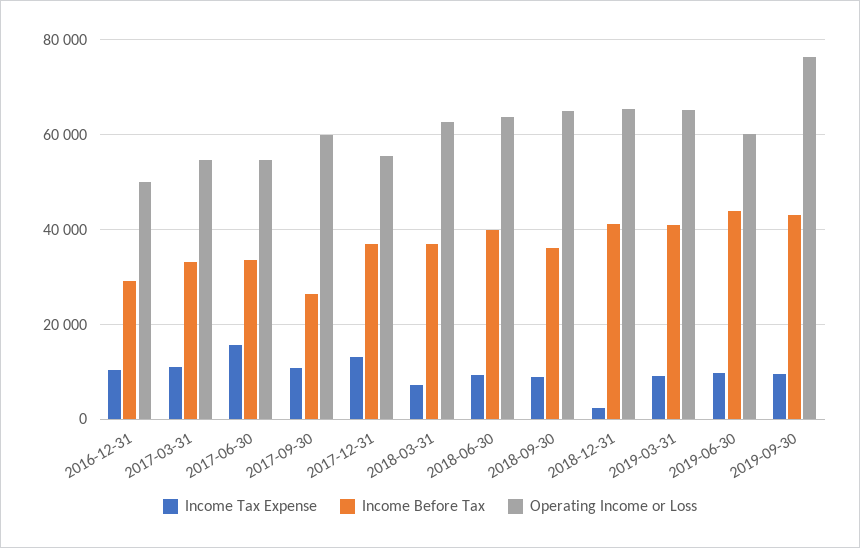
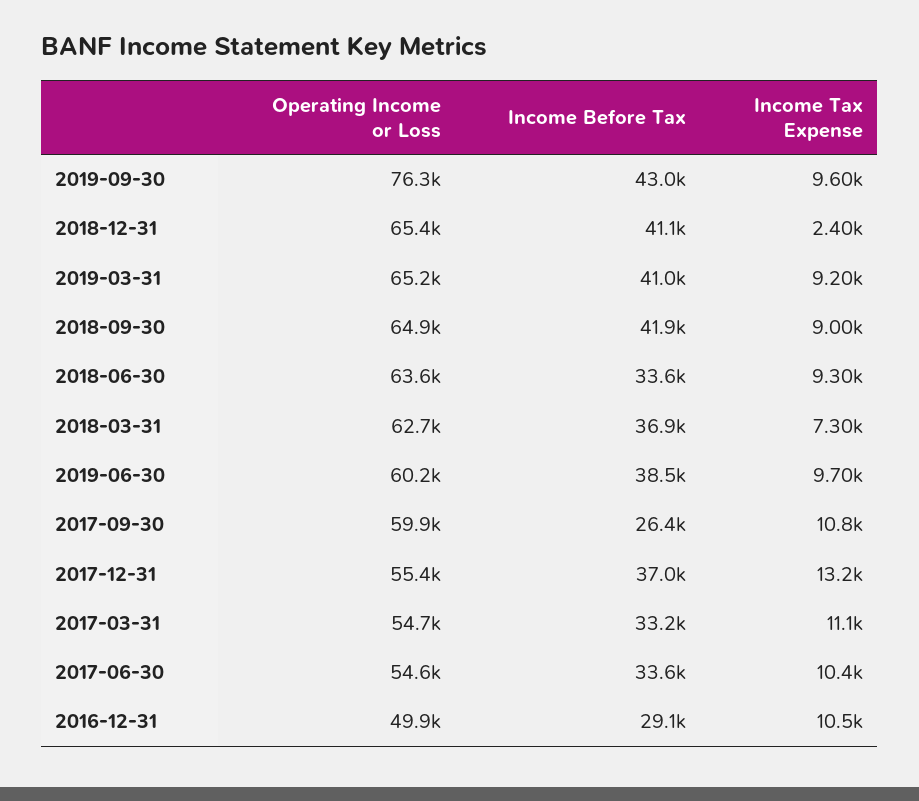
Income Tax Expense, 2017-06-30: 16000 -> 10400
Income Before Tax, 2018-06-30: 40000 -> 33600
Income Before Tax, 2018-09-30: 36000 -> 41900
Income Before Tax, 2019-06-30: 44000 -> 38500

